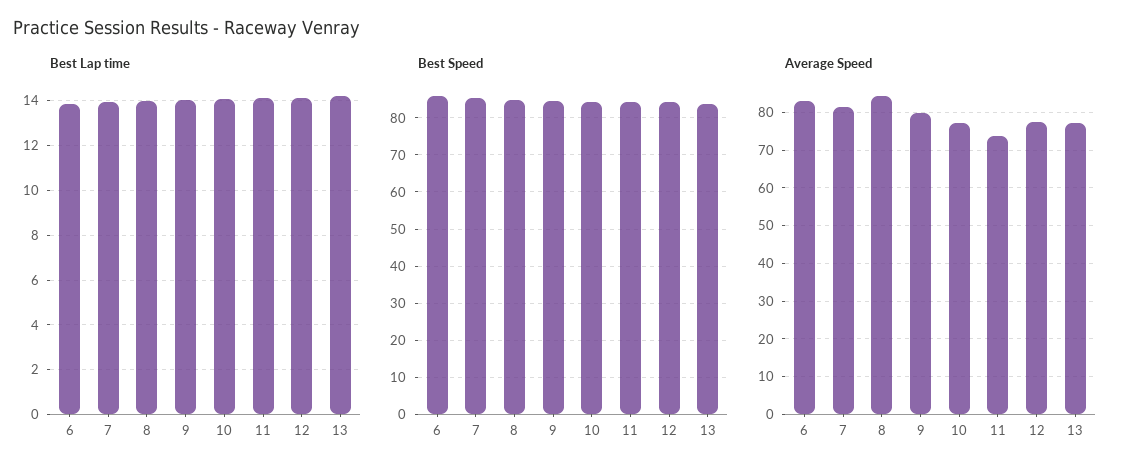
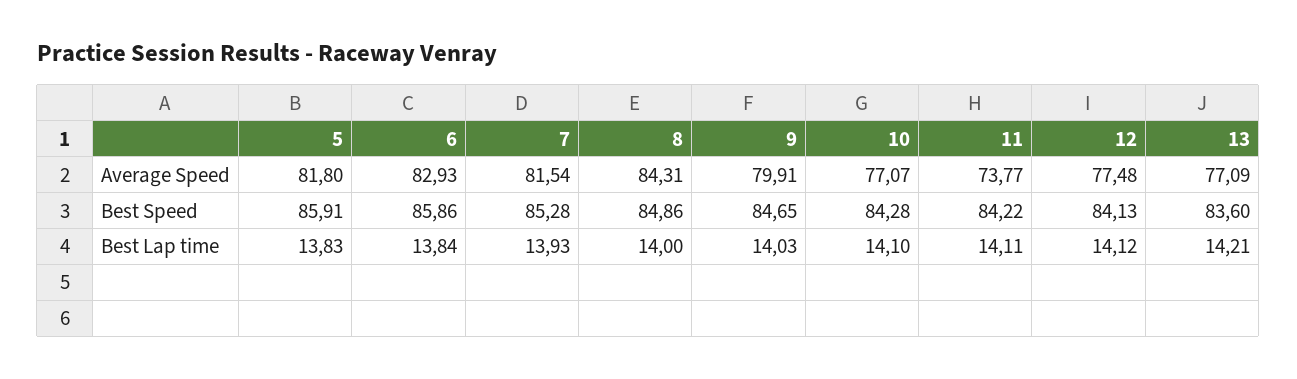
Average Speed, 5: none -> 81.8
Best Speed, 5: none -> 85.91
Best Lap time, 5: none -> 13.83

